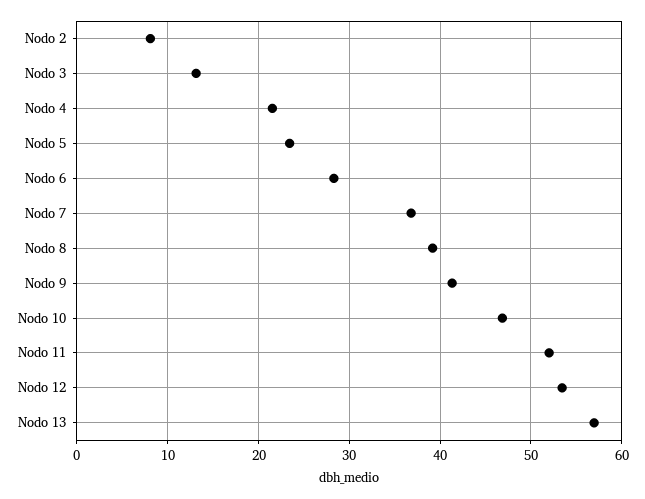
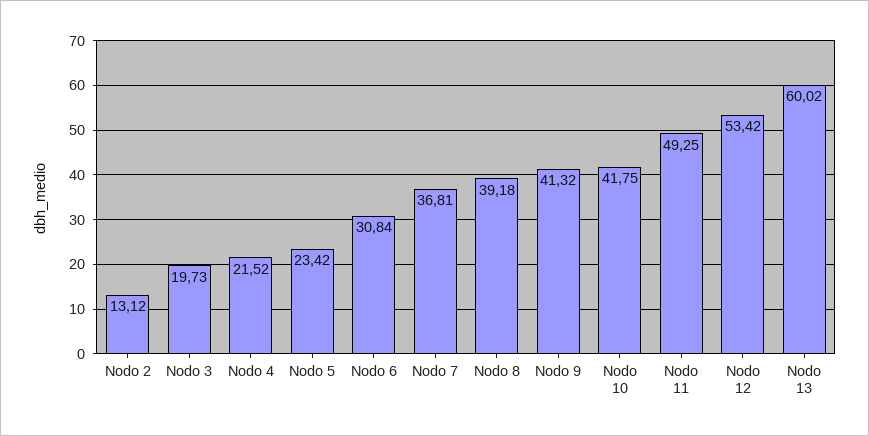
Nodo 2: 8 -> 13.12
Nodo 3: 13 -> 19.73
Nodo 6: 28 -> 30.84
Nodo 10: 47 -> 41.75
Nodo 11: 52 -> 49.25
Nodo 13: 57 -> 60.02

